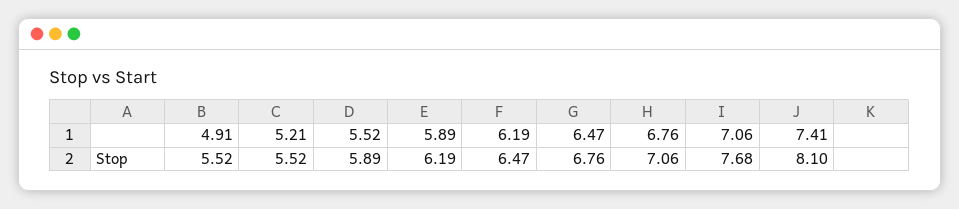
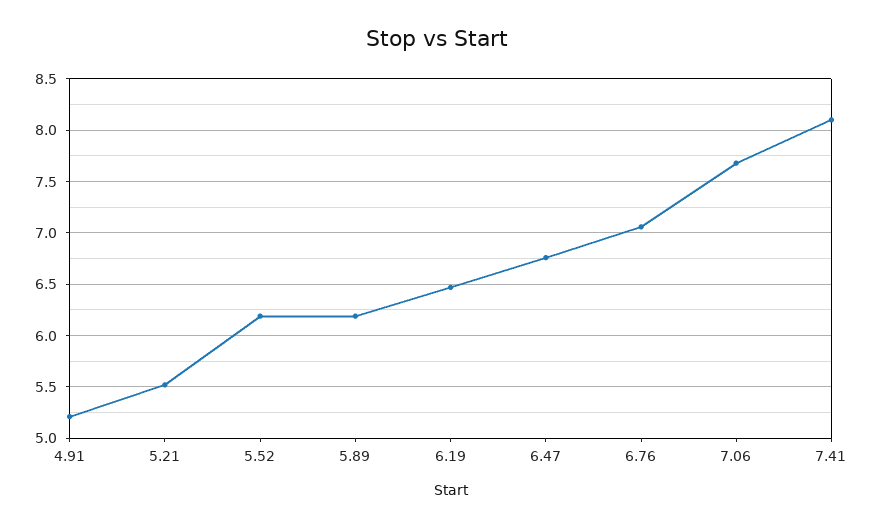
4.91: 5.52 -> 5.2
5.52: 5.89 -> 6.2

